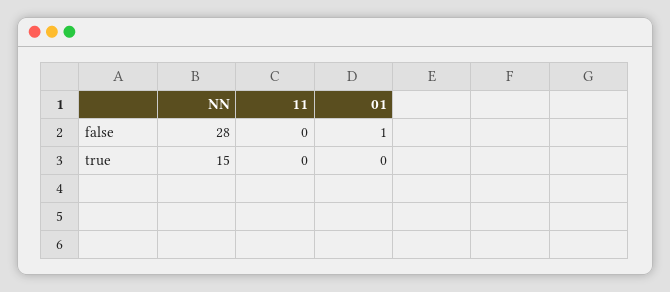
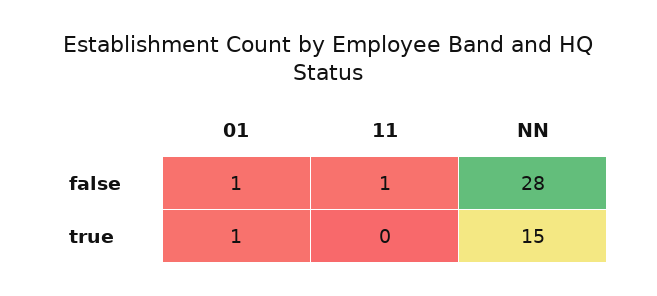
11, false: 0 -> 1
01, true: 0 -> 1

